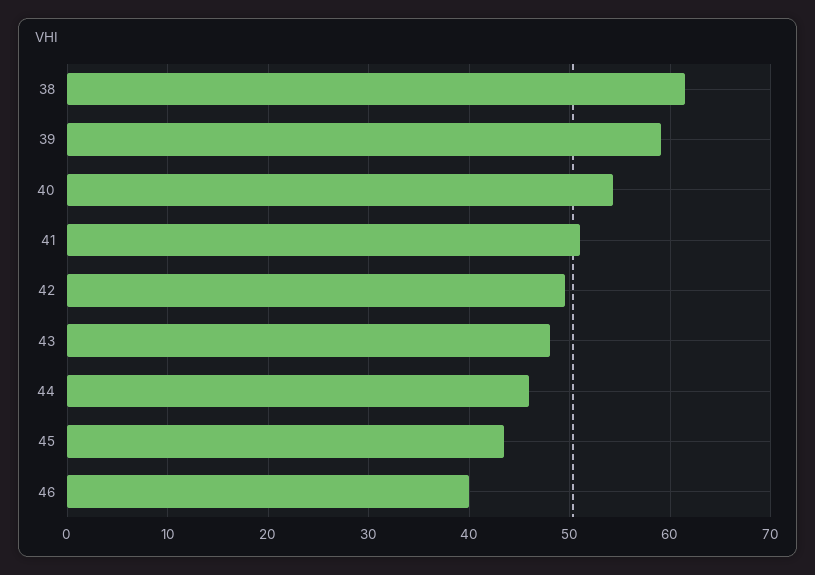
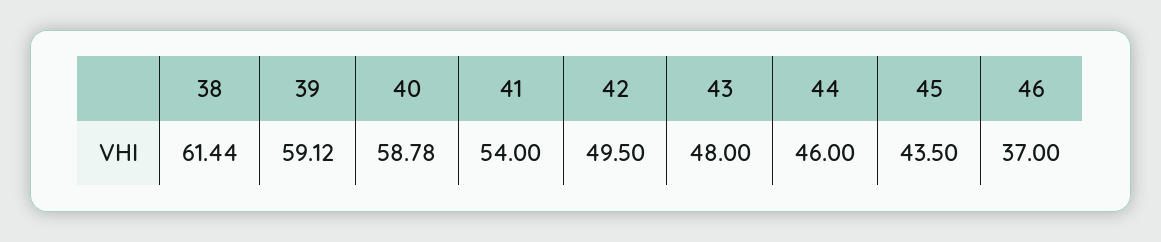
40: 54 -> 58.78
41: 51 -> 54
46: 40 -> 37

